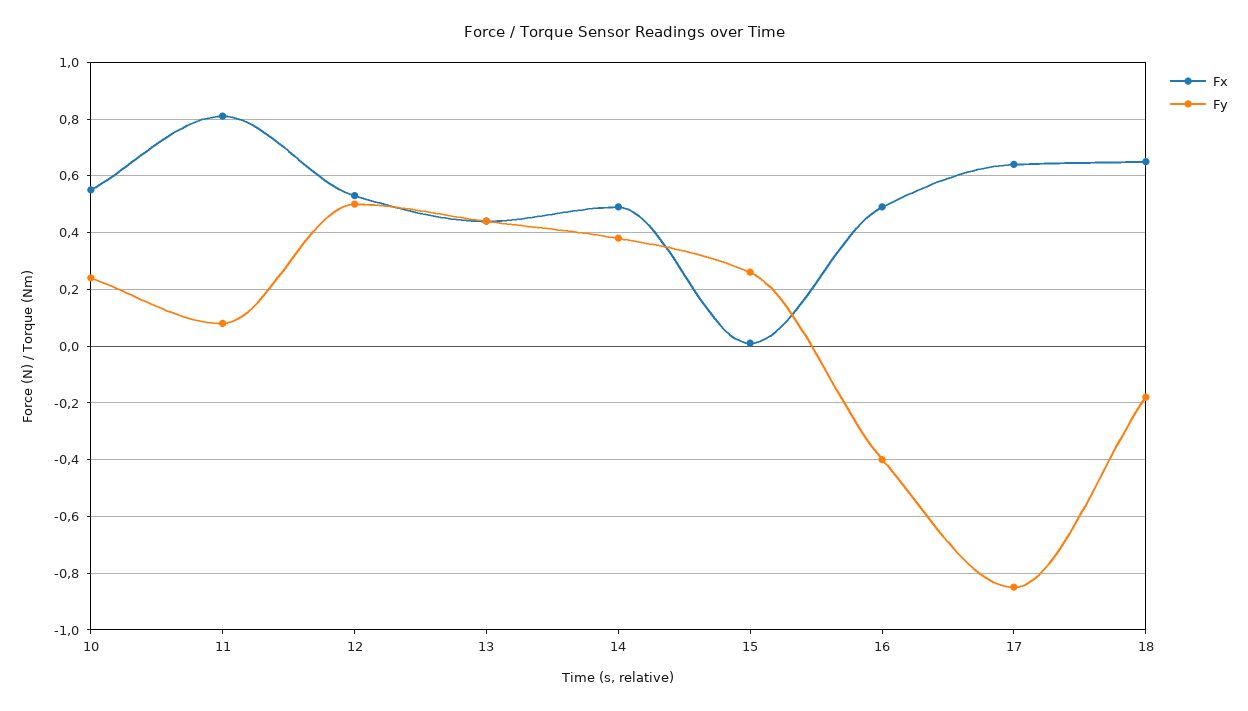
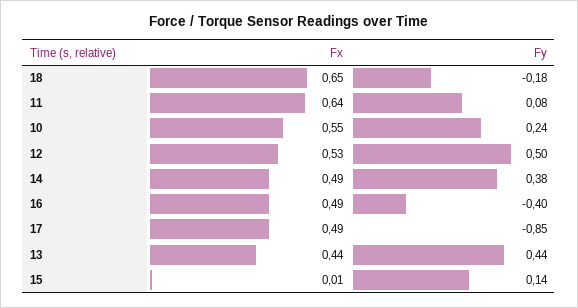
Fx, 11: 0.8 -> 0.64
Fy, 15: 0.25 -> 0.14
Fx, 17: 0.65 -> 0.49

